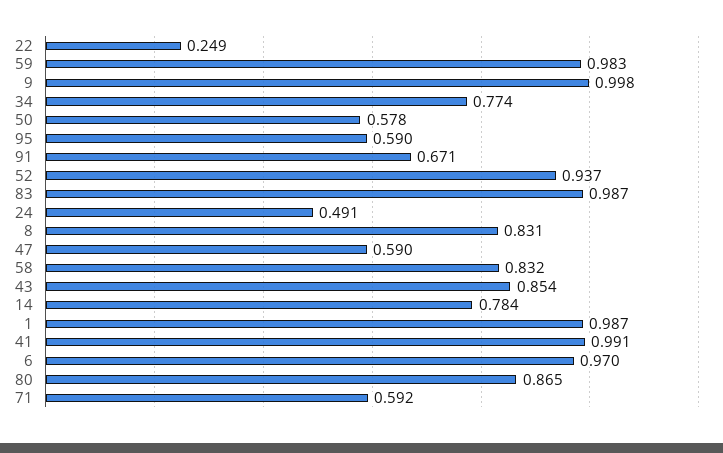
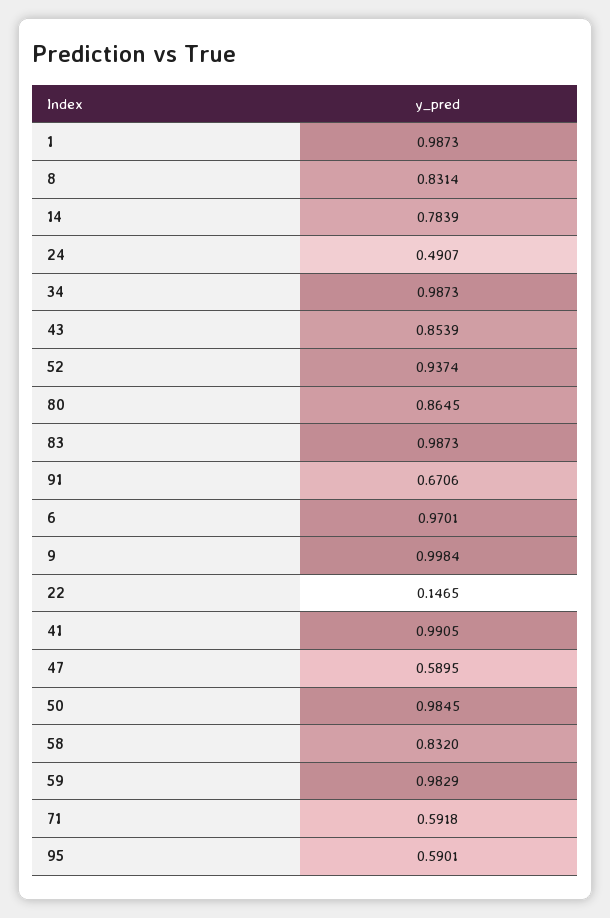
22: 0.249 -> 0.1465
34: 0.774 -> 0.9873
50: 0.578 -> 0.9845

